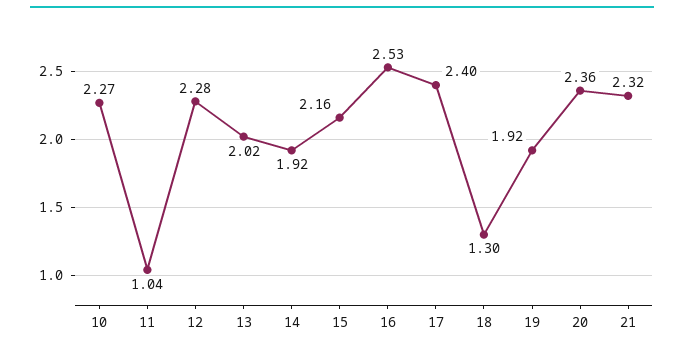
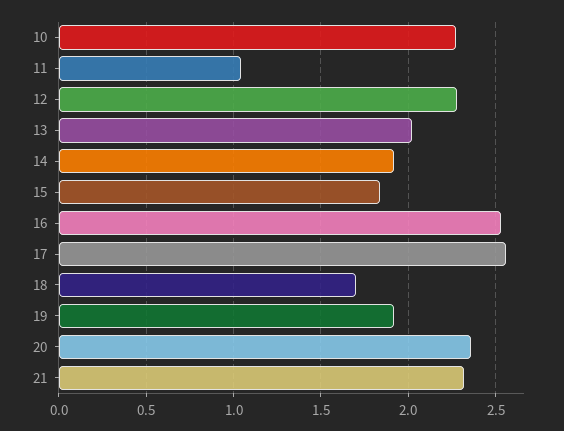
15: 2.16 -> 1.85
17: 2.4 -> 2.55
18: 1.3 -> 1.7

